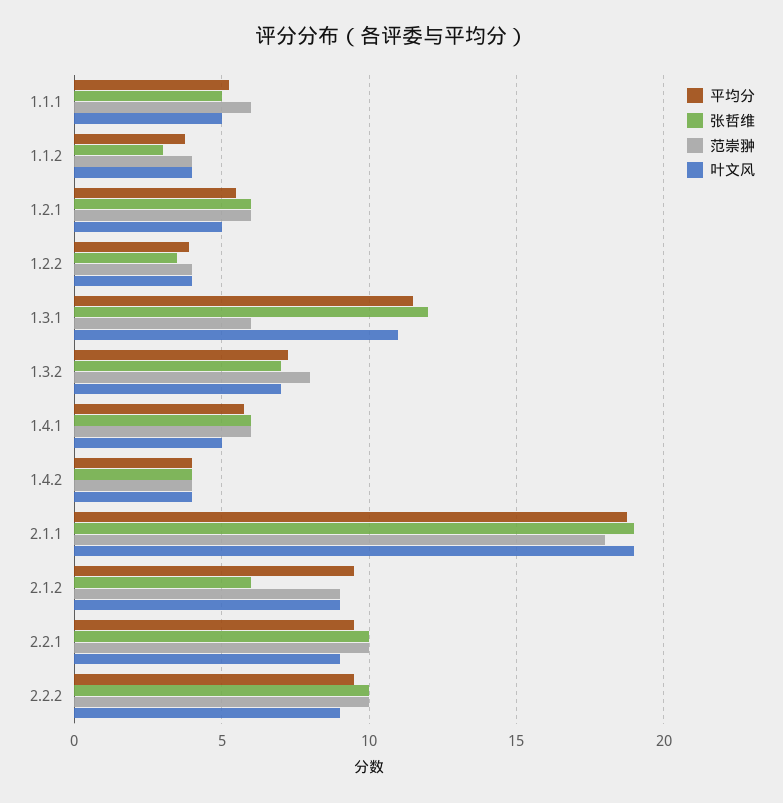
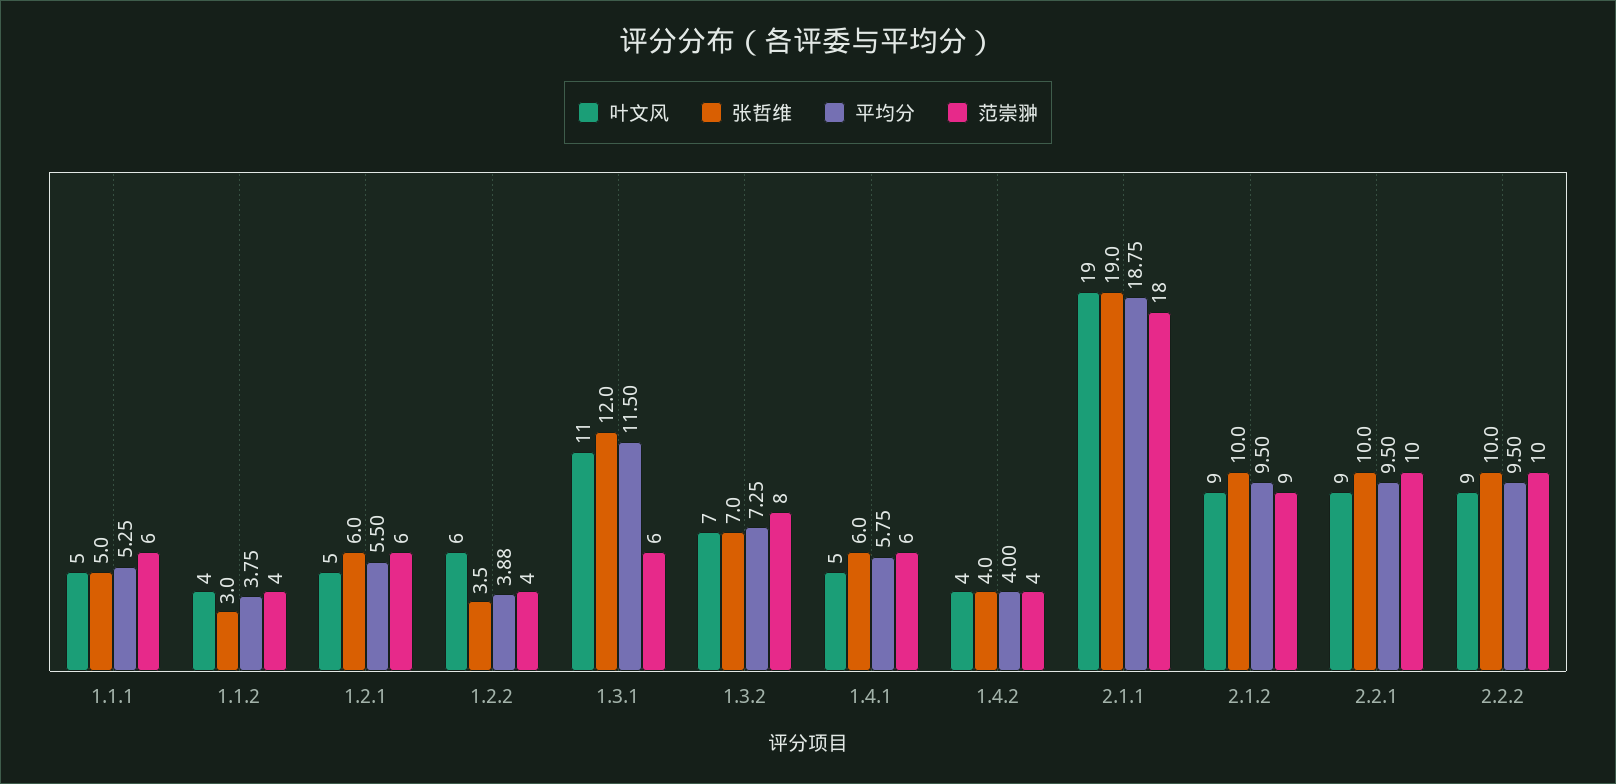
叶文风, 1.2.2: 4 -> 6
张哲维, 2.1.2: 6 -> 10

